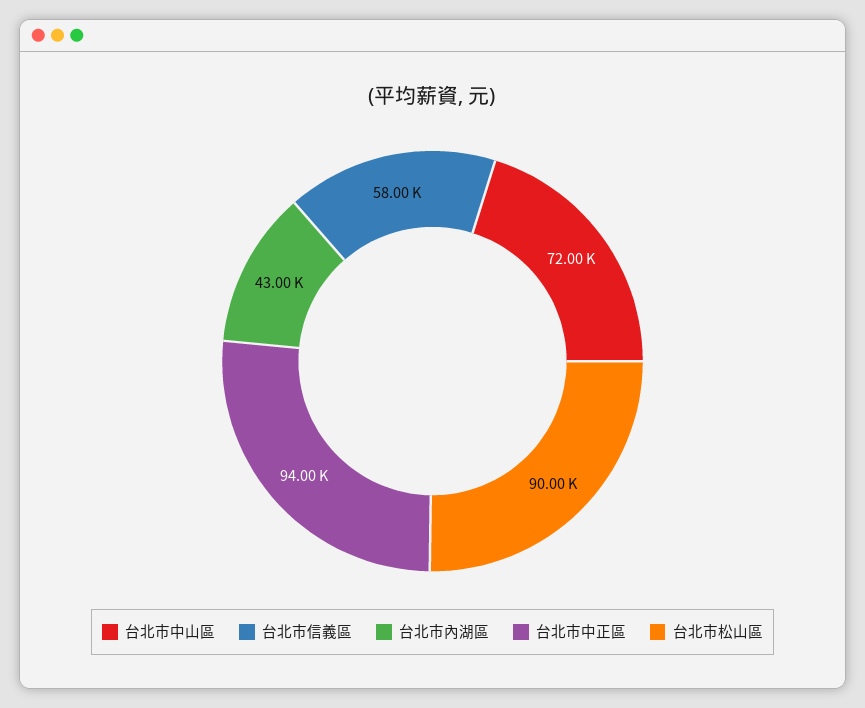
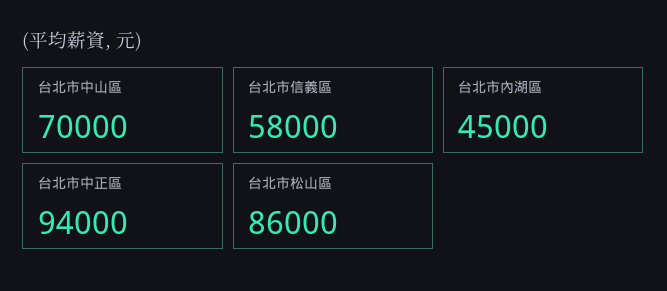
台北市中山區: 72000 -> 70000
台北市內湖區: 43000 -> 45000
台北市松山區: 90000 -> 86000

